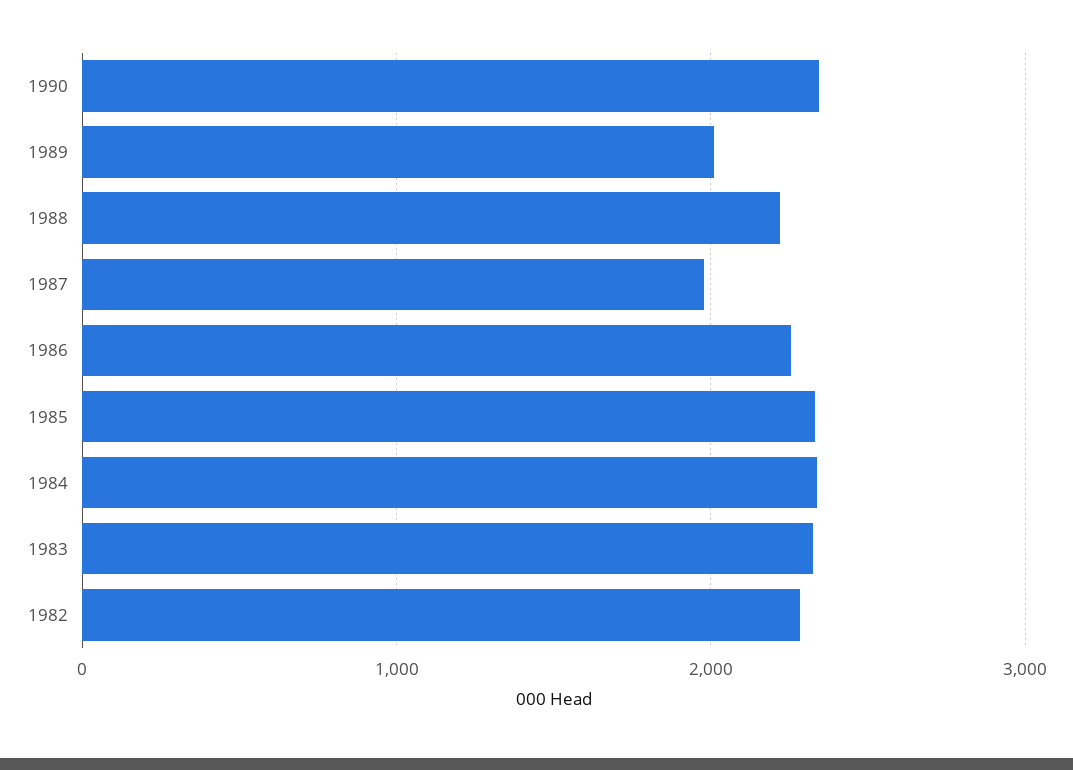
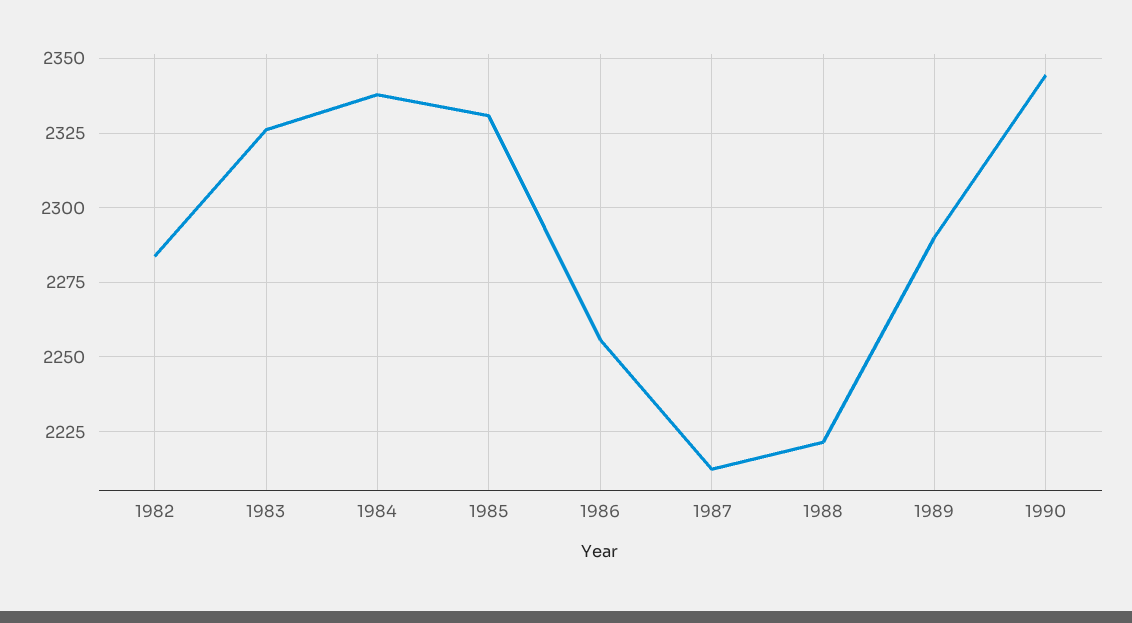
1989: 2000 -> 2290
1987: 2000 -> 2212.5

